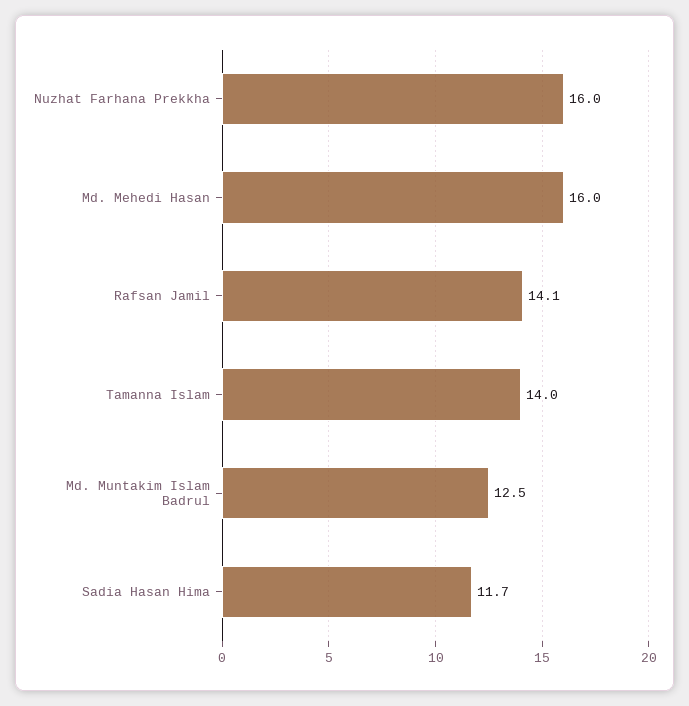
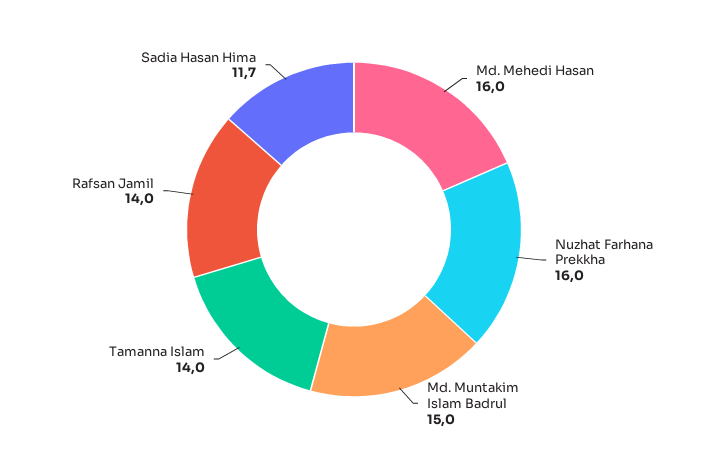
Rafsan Jamil: 14.1 -> 14
Md. Muntakim Islam Badrul: 12.5 -> 15

